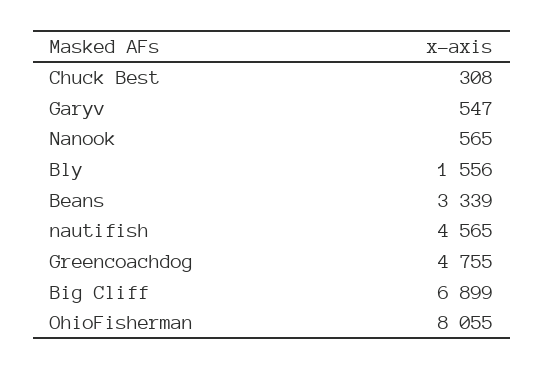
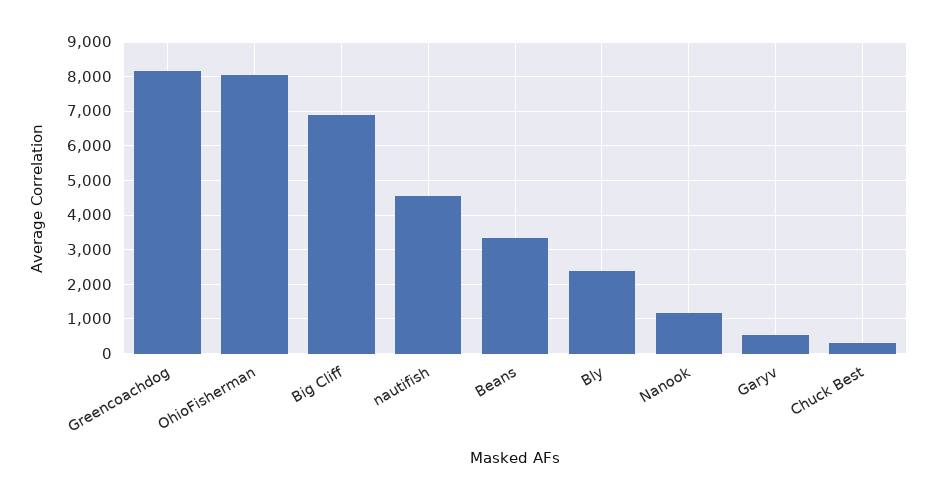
Nanook: 565 -> 1200
Bly: 1556 -> 2400
Greencoachdog: 4755 -> 8200

